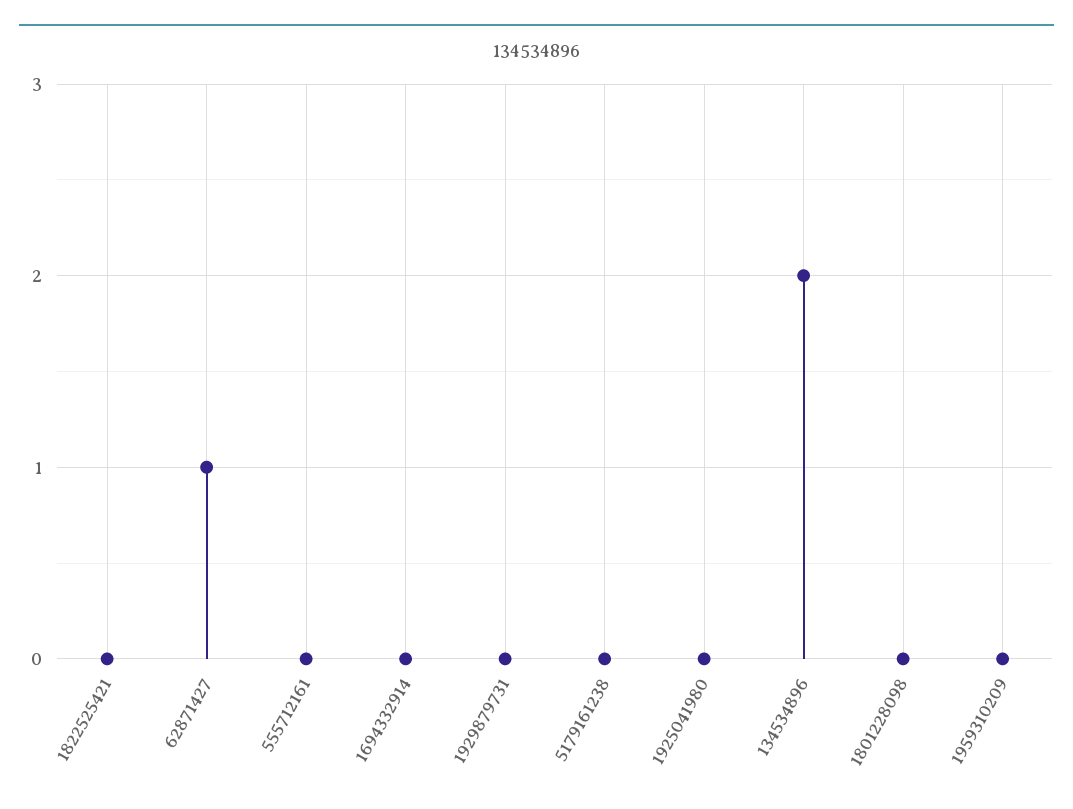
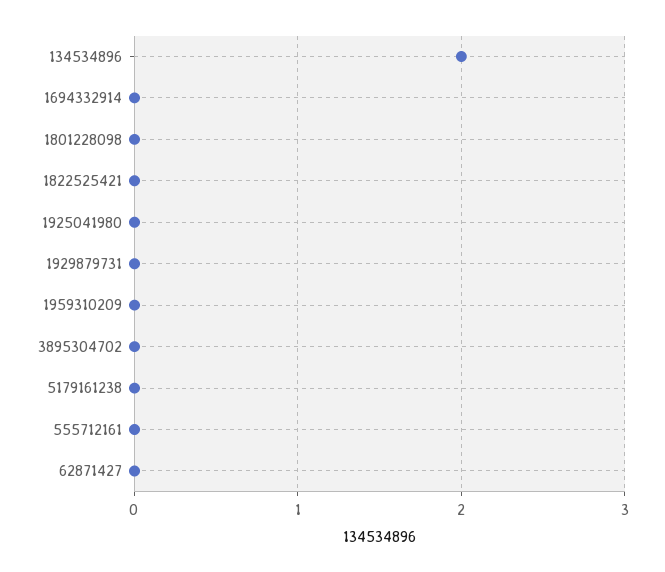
62871427: 1 -> 0
3895304702: none -> 0

